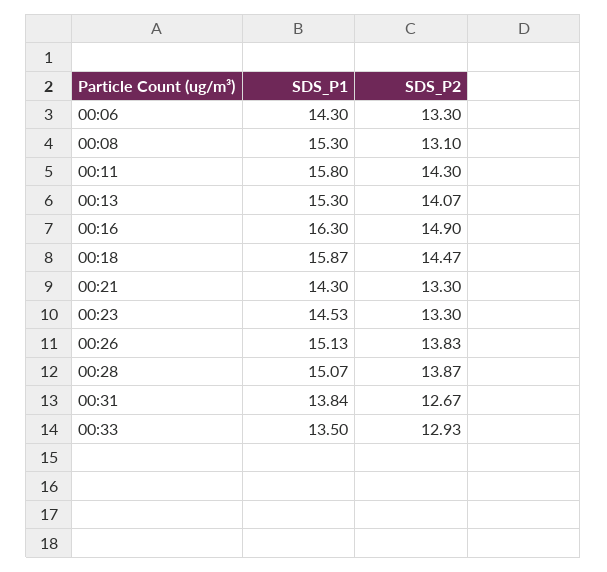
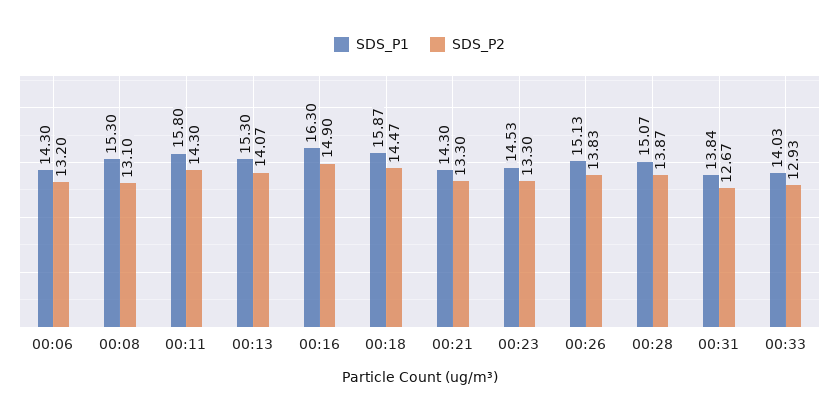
SDS_P2, 00:06: 13.3 -> 13.2
SDS_P1, 00:33: 13.5 -> 14.03

